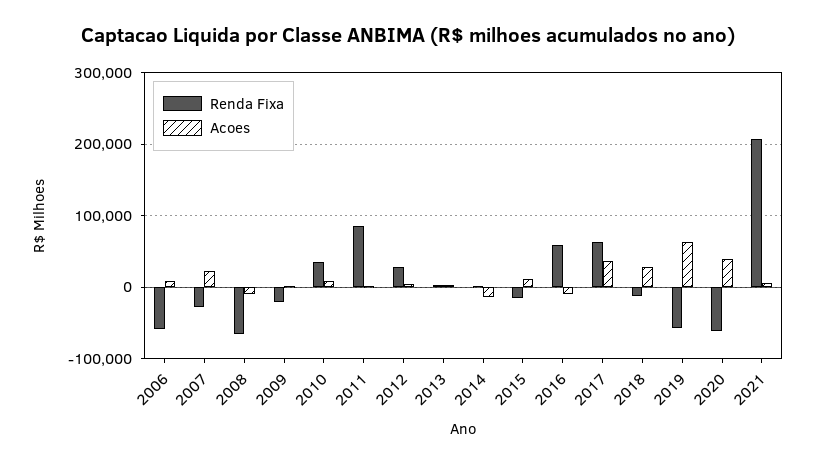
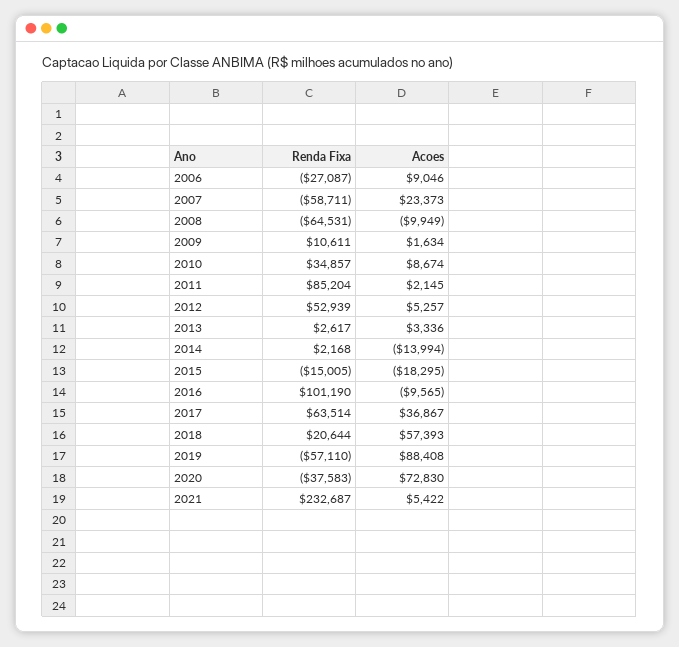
Renda Fixa, 2006: -60000 -> -27087
Renda Fixa, 2007: -30000 -> -58711
Renda Fixa, 2009: -20000 -> 10611
Renda Fixa, 2012: 30000 -> 52939
Acoes, 2015: 10000 -> -18295
Renda Fixa, 2016: 60000 -> 101190
Renda Fixa, 2018: -10000 -> 20644
Acoes, 2018: 30000 -> 57393
Acoes, 2019: 60000 -> 88408
Renda Fixa, 2020: -60000 -> -37583
Acoes, 2020: 40000 -> 72830
Renda Fixa, 2021: 210000 -> 232687

